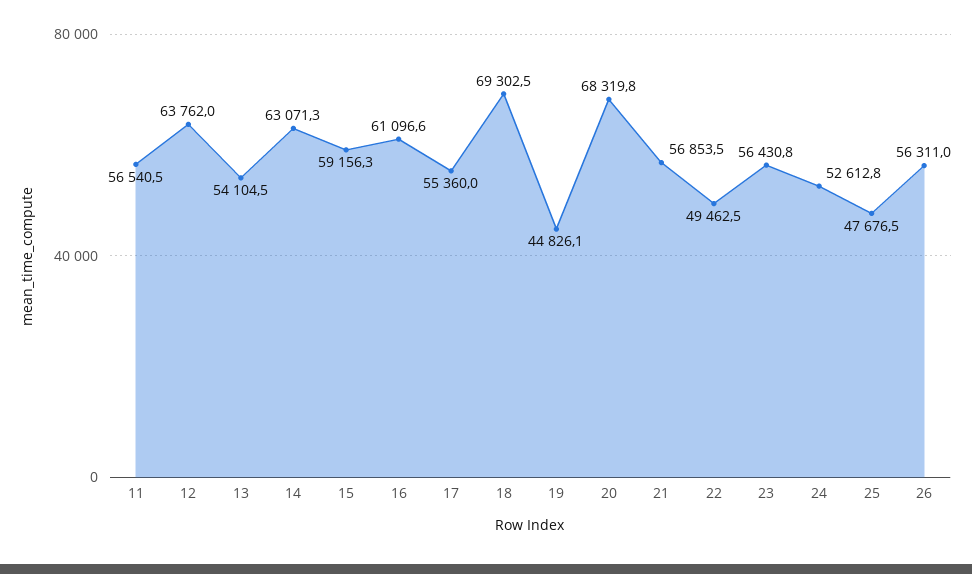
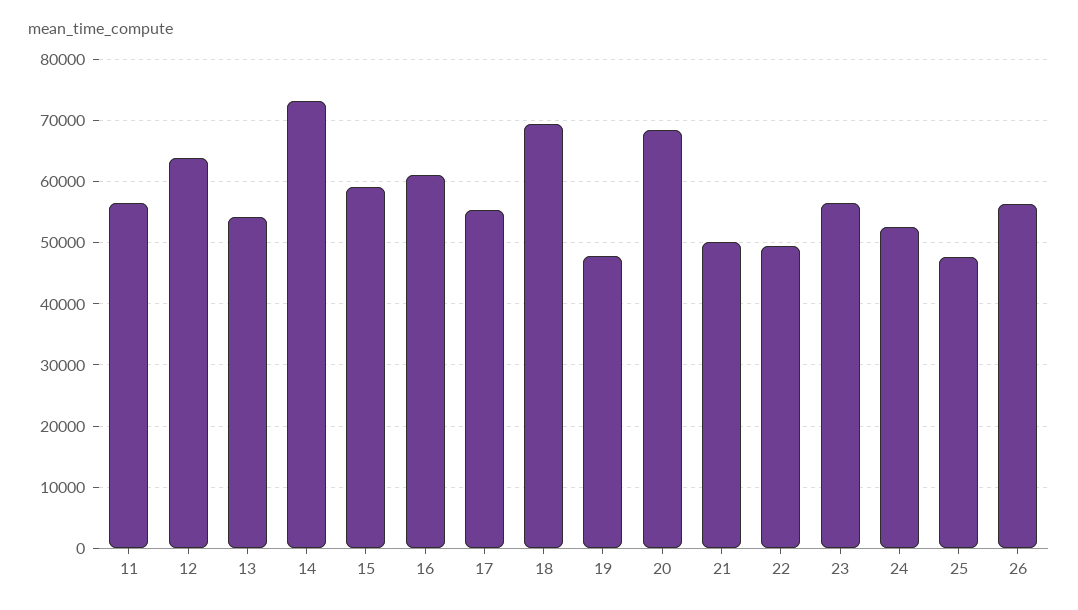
14: 63071.3 -> 73000
19: 44826.1 -> 48000
21: 56853.5 -> 50000

